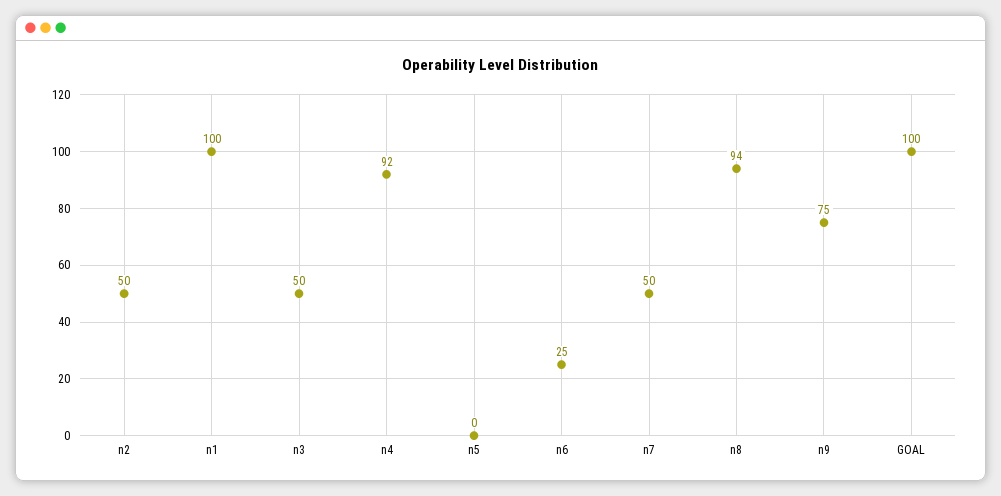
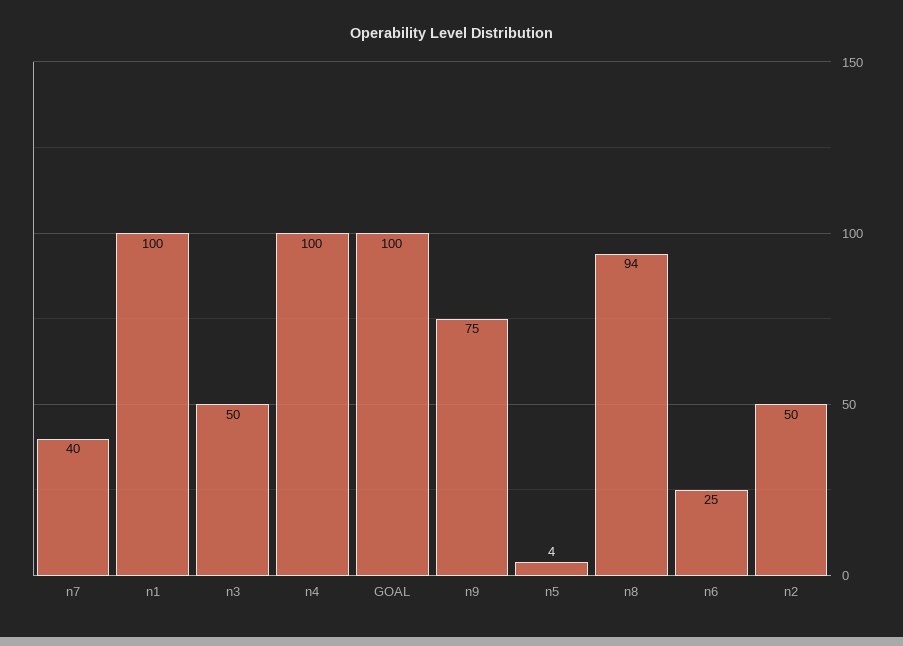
n4: 92 -> 100
n5: 0 -> 4
n7: 50 -> 40

